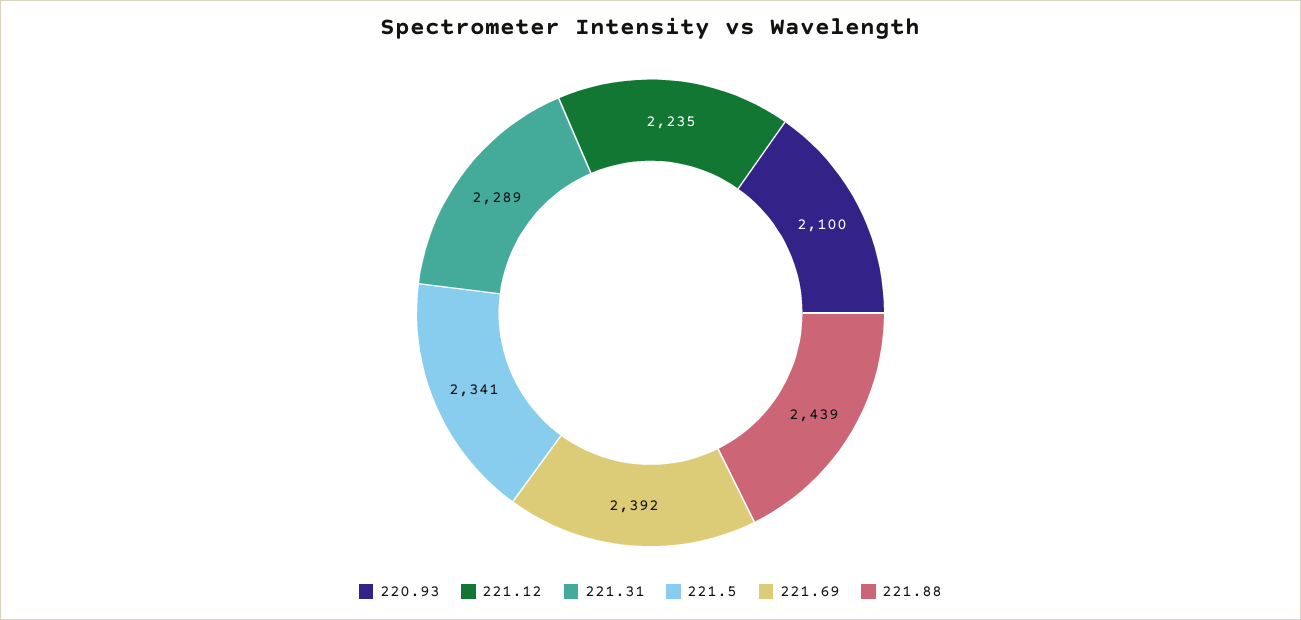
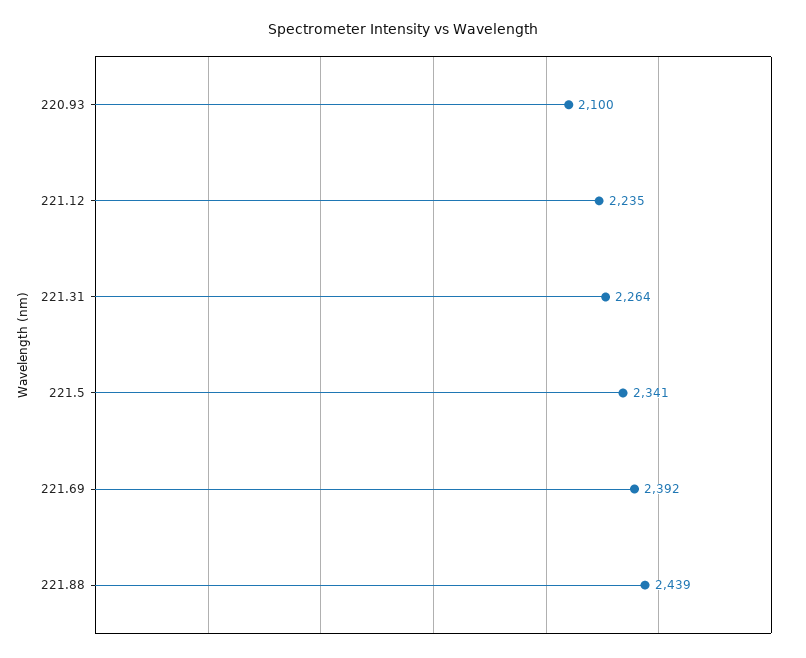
221.31: 2289 -> 2264

